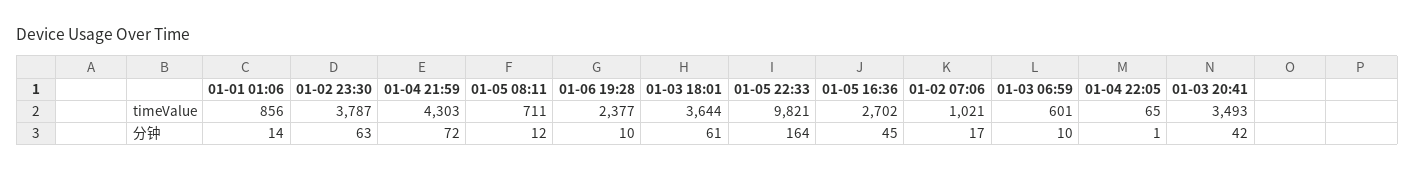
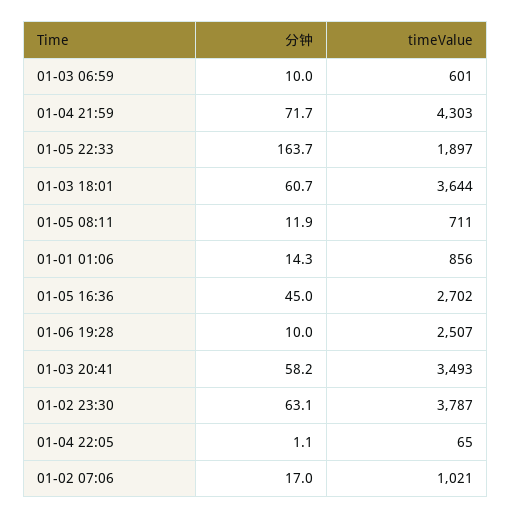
01-06 19:28, timeValue: 2377 -> 2507
01-05 22:33, timeValue: 9821 -> 1897
01-03 20:41, 分钟: 42 -> 58.2

